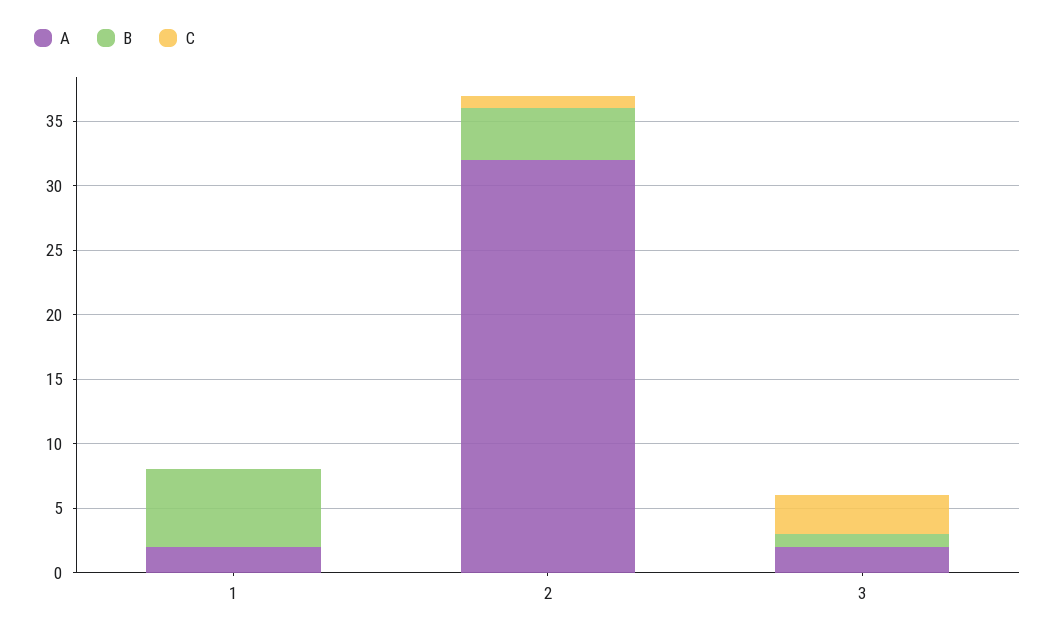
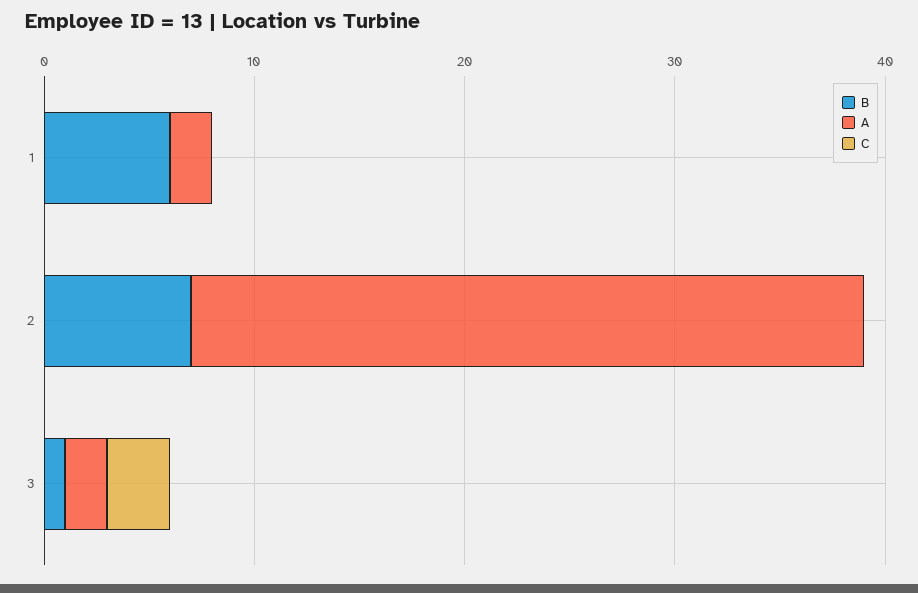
B, 2: 4 -> 7
C, 2: 1 -> 0

